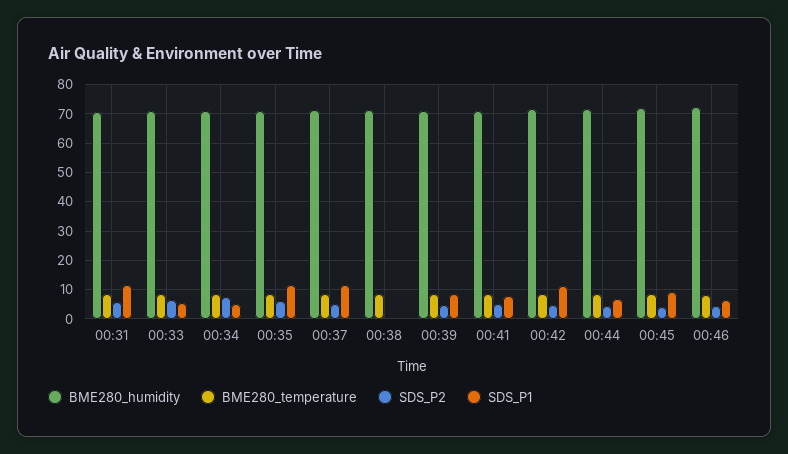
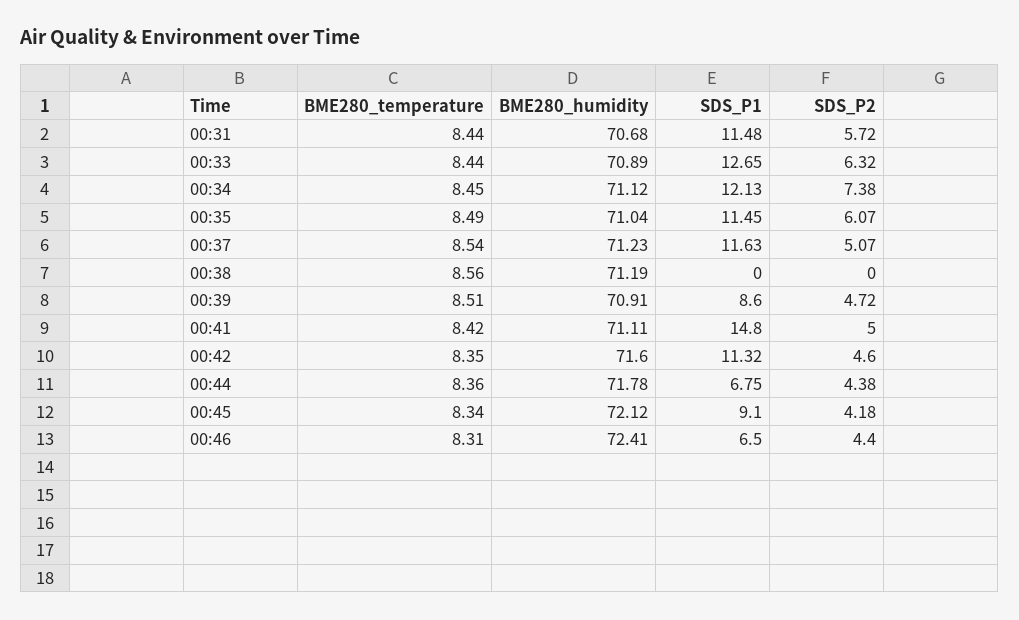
SDS_P1, 00:33: 5 -> 12.65
SDS_P1, 00:34: 5 -> 12.13
SDS_P1, 00:41: 7.5 -> 14.8

